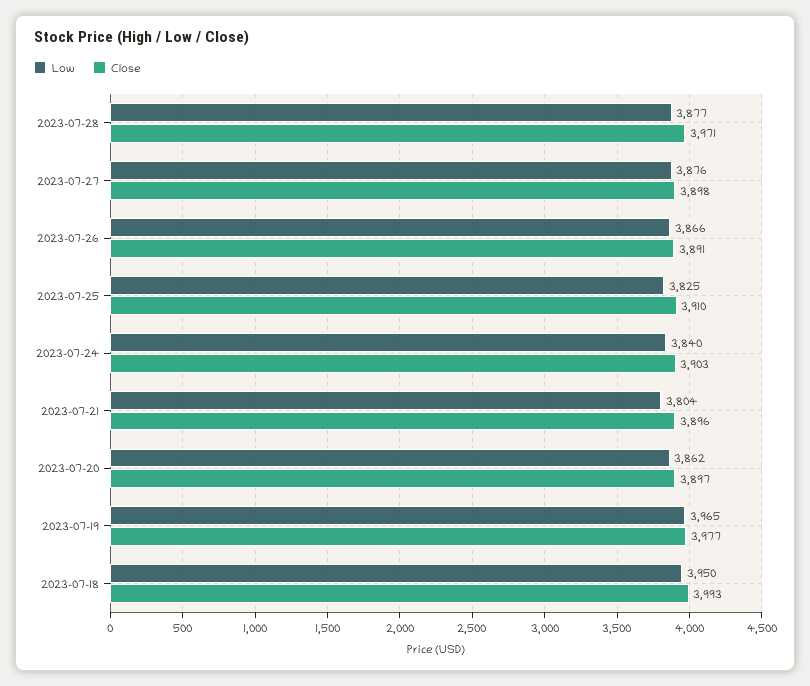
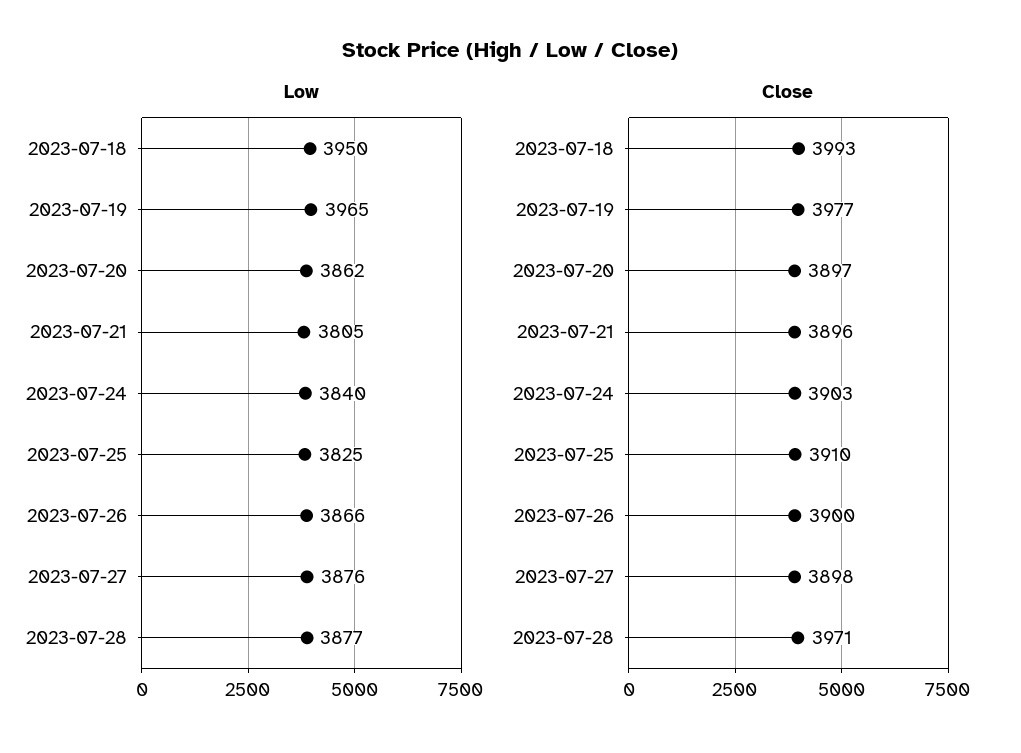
Close, 2023-07-26: 3891 -> 3900
Low, 2023-07-21: 3804 -> 3805

